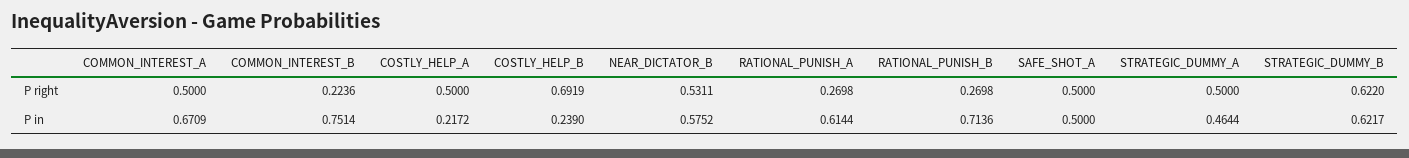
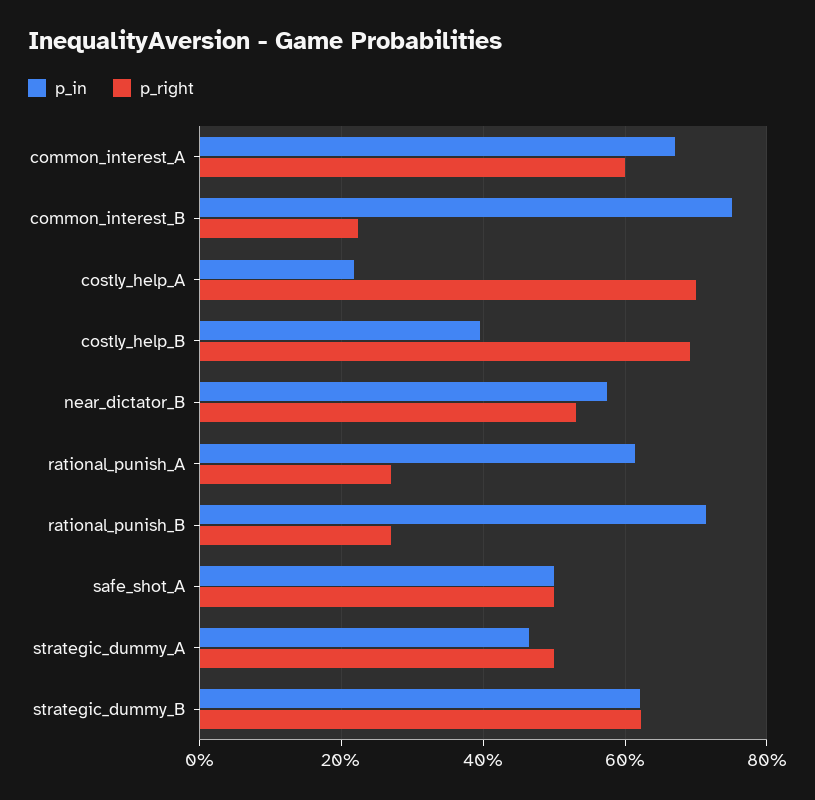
P right, COMMON_INTEREST_A: 0.5 -> 0.6
P right, COSTLY_HELP_A: 0.5 -> 0.7
P in, COSTLY_HELP_B: 0.239 -> 0.4

